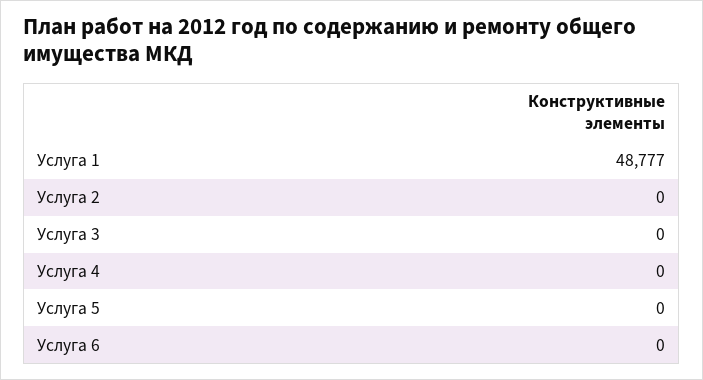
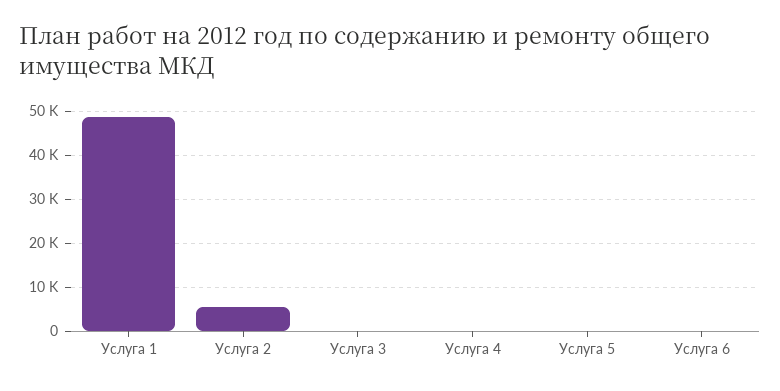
Услуга 2: 0 -> 6000

